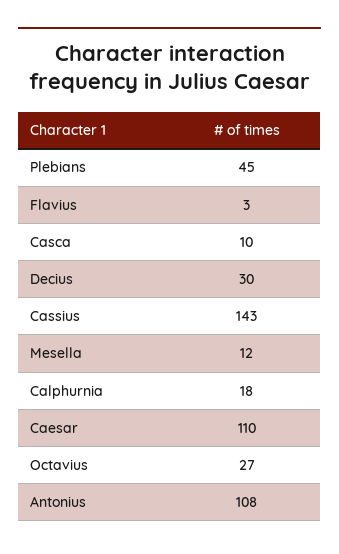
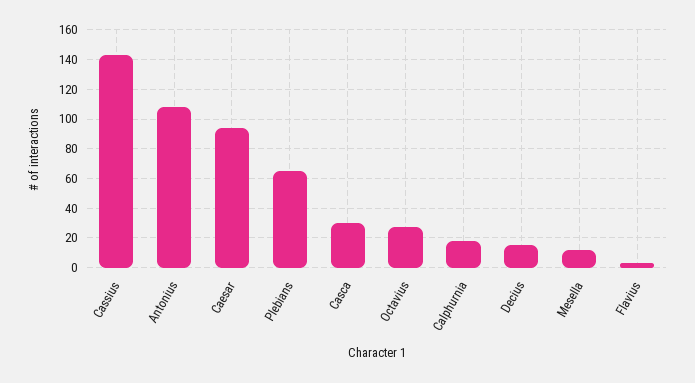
Plebians: 45 -> 65
Casca: 10 -> 30
Decius: 30 -> 15
Caesar: 110 -> 95

